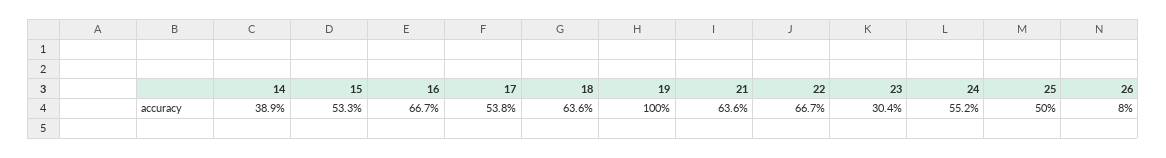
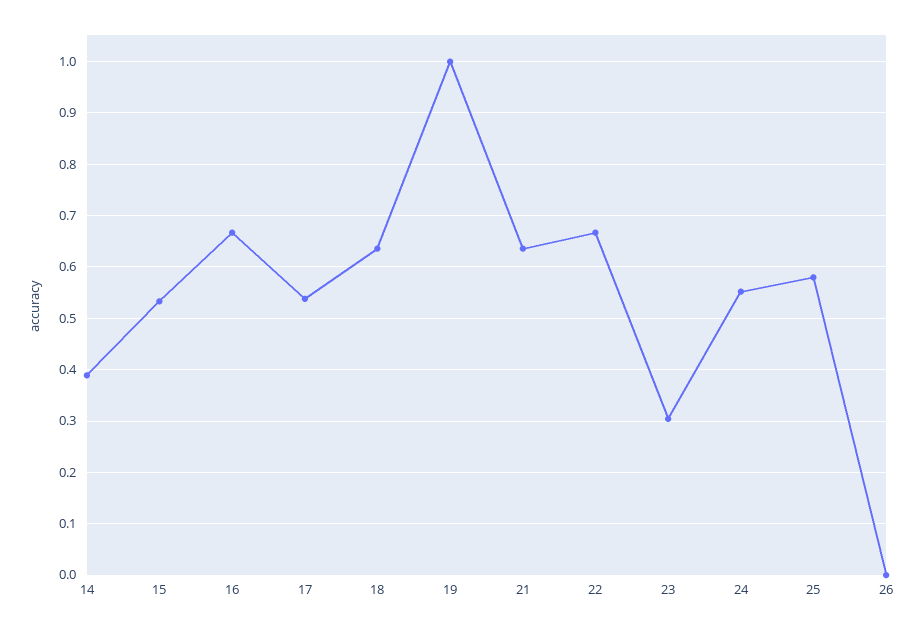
25: 0.5 -> 0.58
26: 0.08 -> 0

